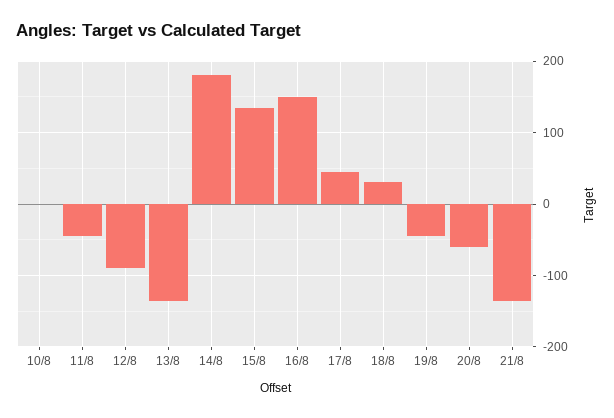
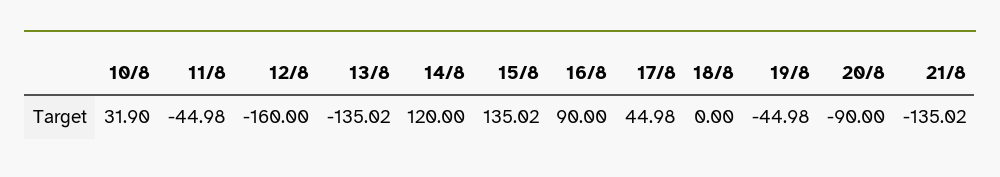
10/8: 0 -> 31.9
12/8: -90 -> -160
14/8: 180 -> 120
16/8: 150 -> 90
18/8: 30 -> 0
20/8: -60 -> -90

